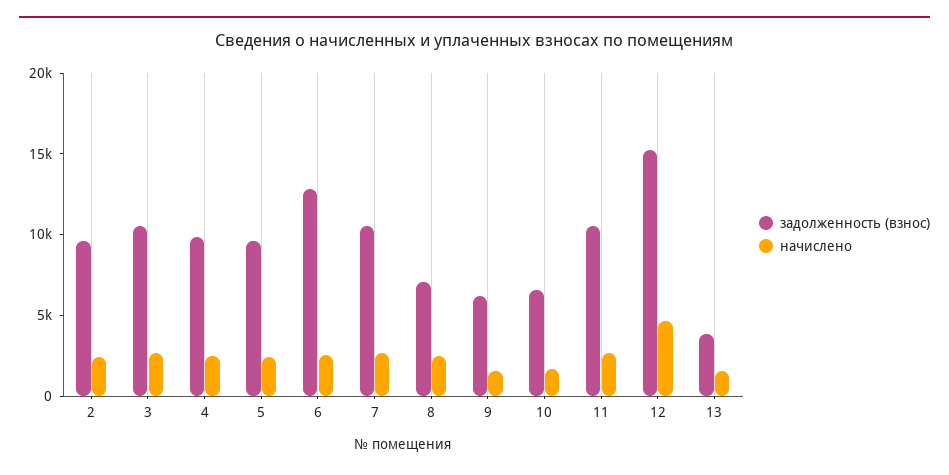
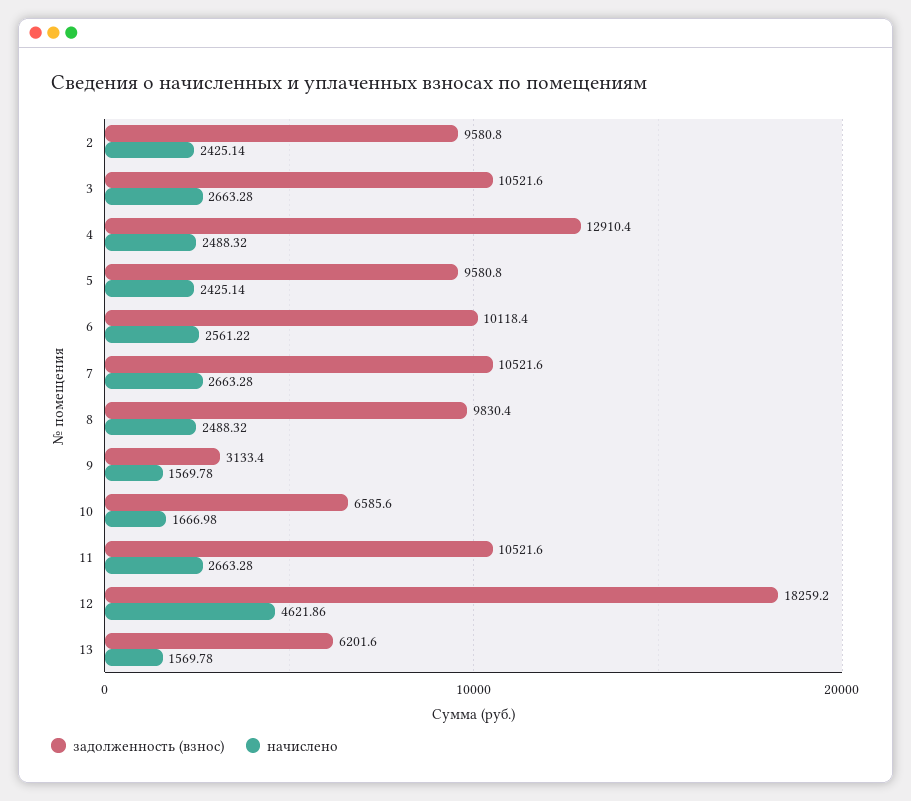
задолженность (взнос), 4: 10000 -> 12910.4
задолженность (взнос), 6: 13000 -> 10118.4
задолженность (взнос), 8: 7000 -> 9830.4
задолженность (взнос), 9: 6000 -> 3133.4
задолженность (взнос), 12: 15000 -> 18259.2
задолженность (взнос), 13: 4000 -> 6201.6

